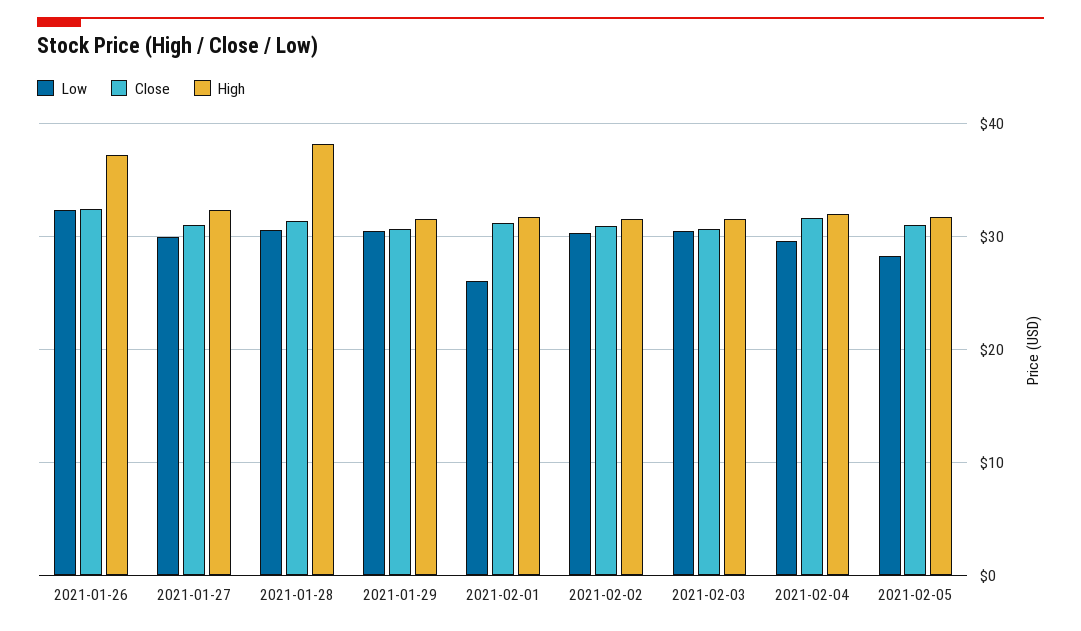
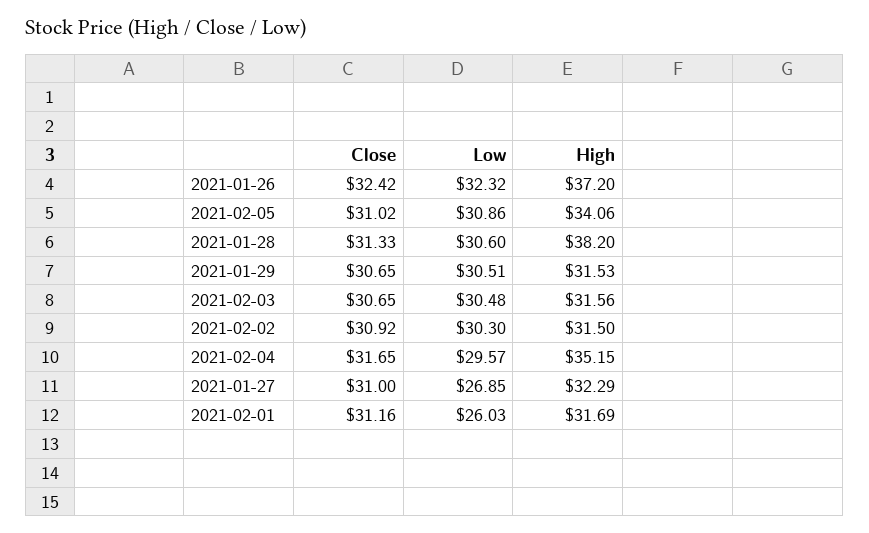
Low, 2021-01-27: 30 -> 26.85
High, 2021-02-04: 32 -> 35.15
Low, 2021-02-05: 28 -> 30.86
High, 2021-02-05: 32 -> 34.06

